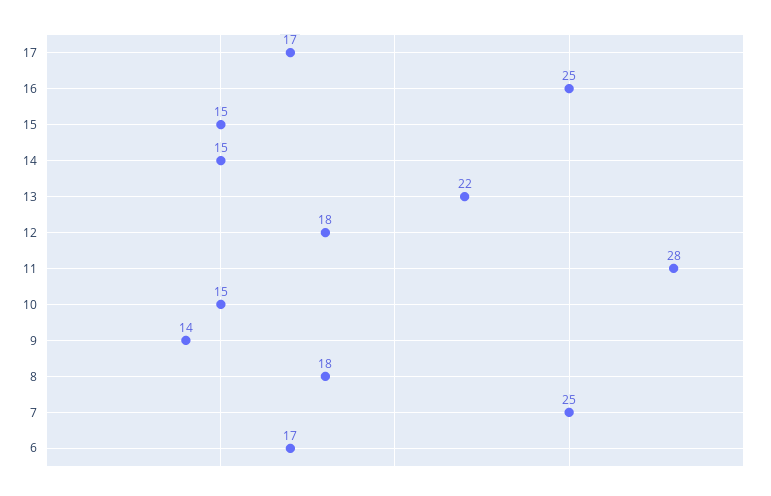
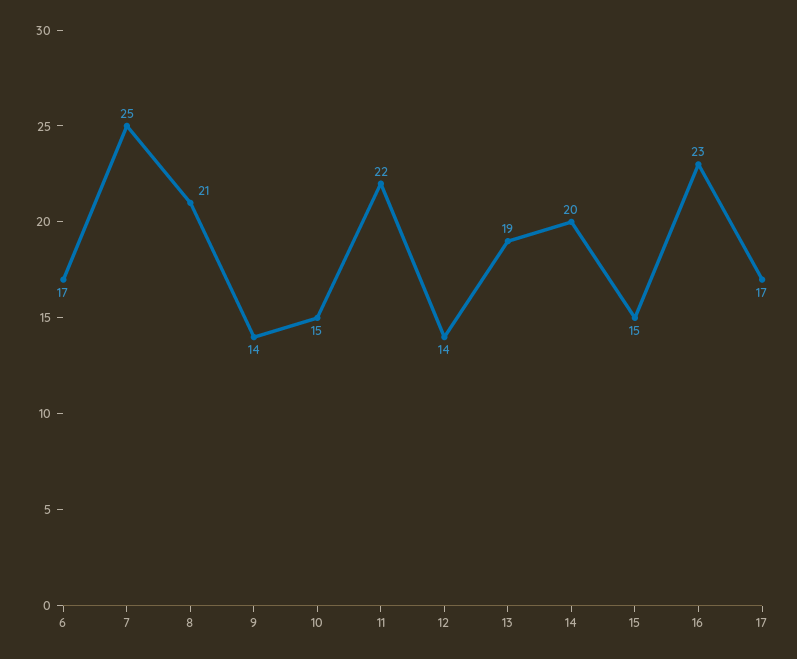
16: 25 -> 23
14: 15 -> 20
13: 22 -> 19
12: 18 -> 14
11: 28 -> 22
8: 18 -> 21

